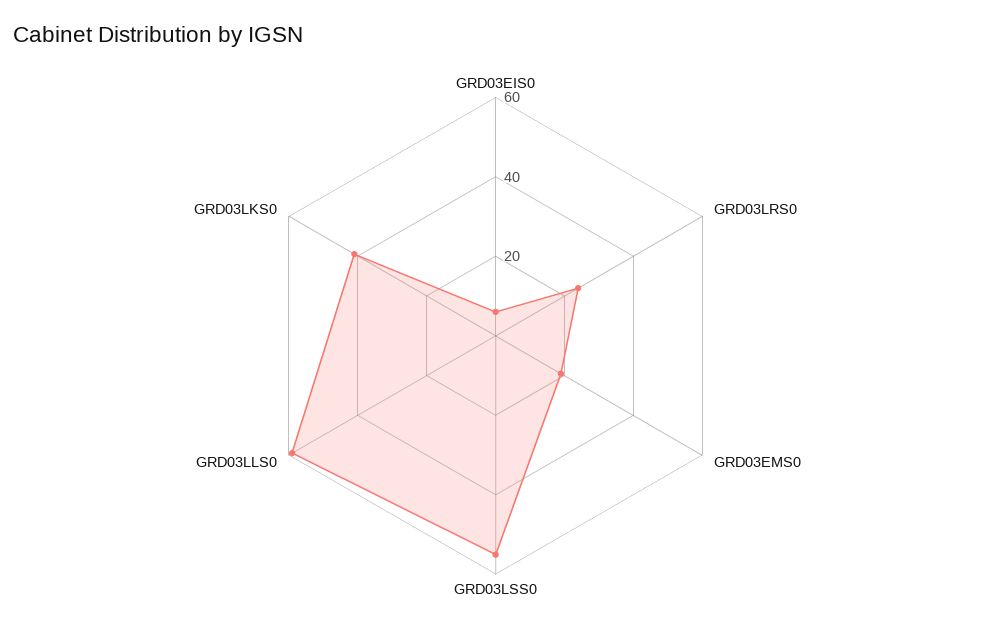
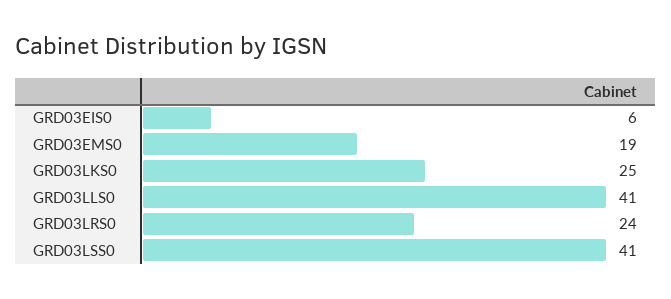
GRD03LSS0: 55 -> 41
GRD03LLS0: 60 -> 41
GRD03LKS0: 40 -> 25

